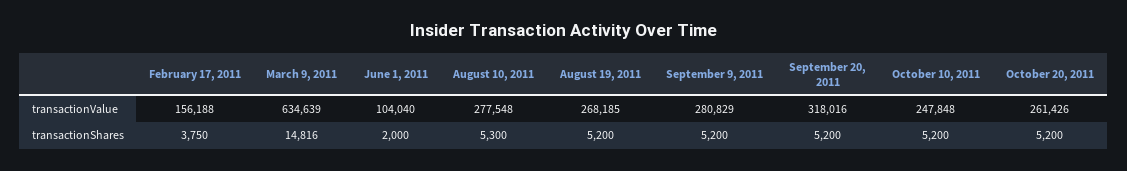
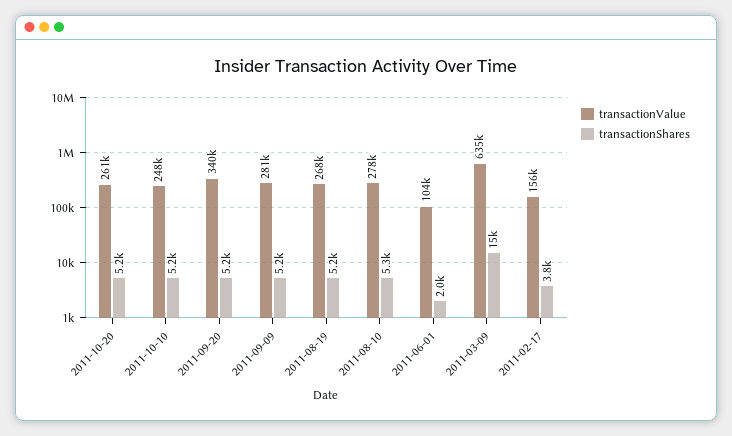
transactionValue, September 20, 2011: 318016 -> 340000

